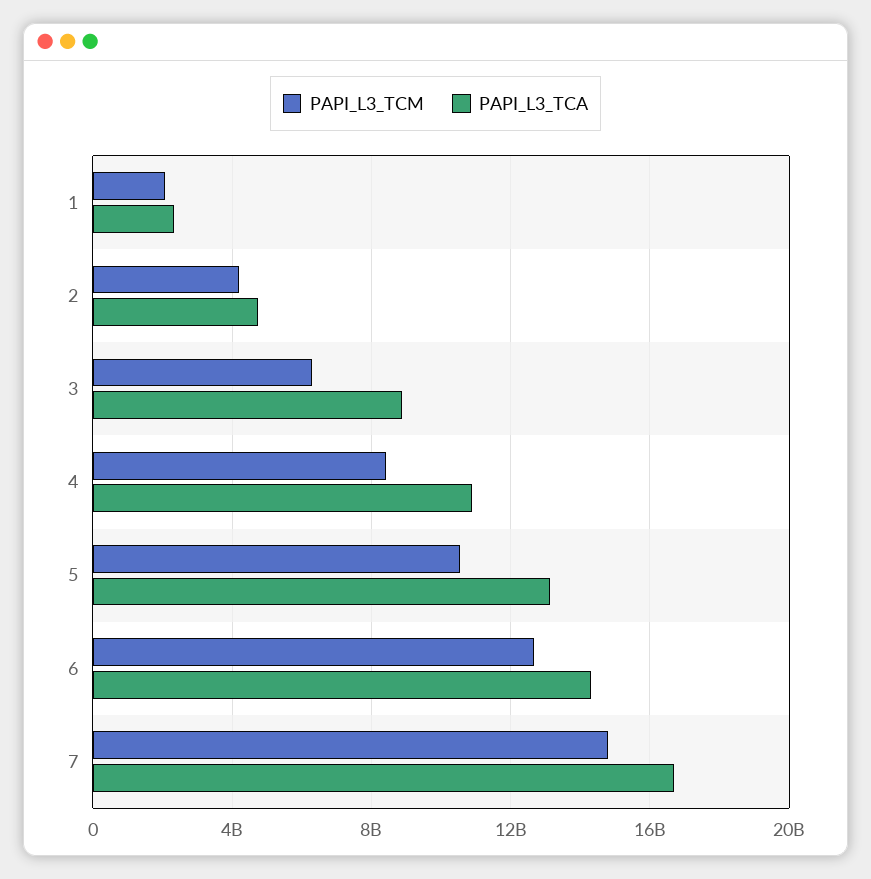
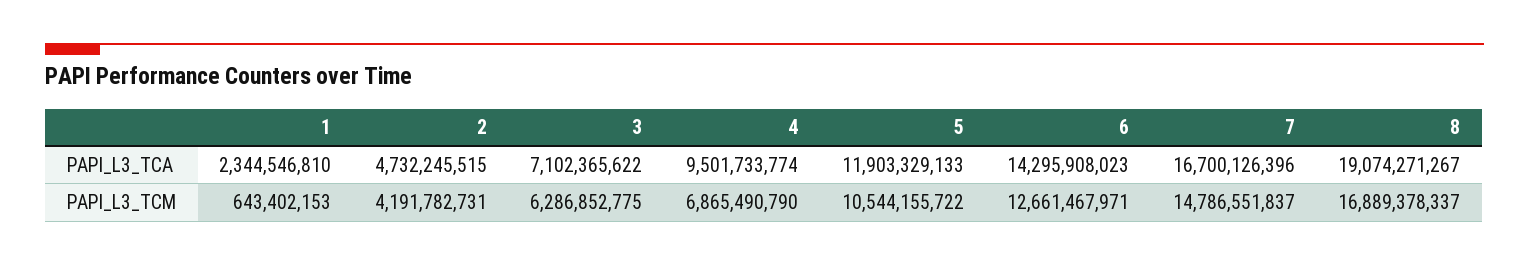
PAPI_L3_TCM, 1: 2000000000 -> 643402153
PAPI_L3_TCA, 3: 9000000000 -> 7102365622
PAPI_L3_TCM, 4: 8500000000 -> 6865490790
PAPI_L3_TCA, 4: 11000000000 -> 9501733774
PAPI_L3_TCA, 5: 13000000000 -> 11903329133
PAPI_L3_TCA, 8: none -> 19074271267
PAPI_L3_TCM, 8: none -> 16889378337

